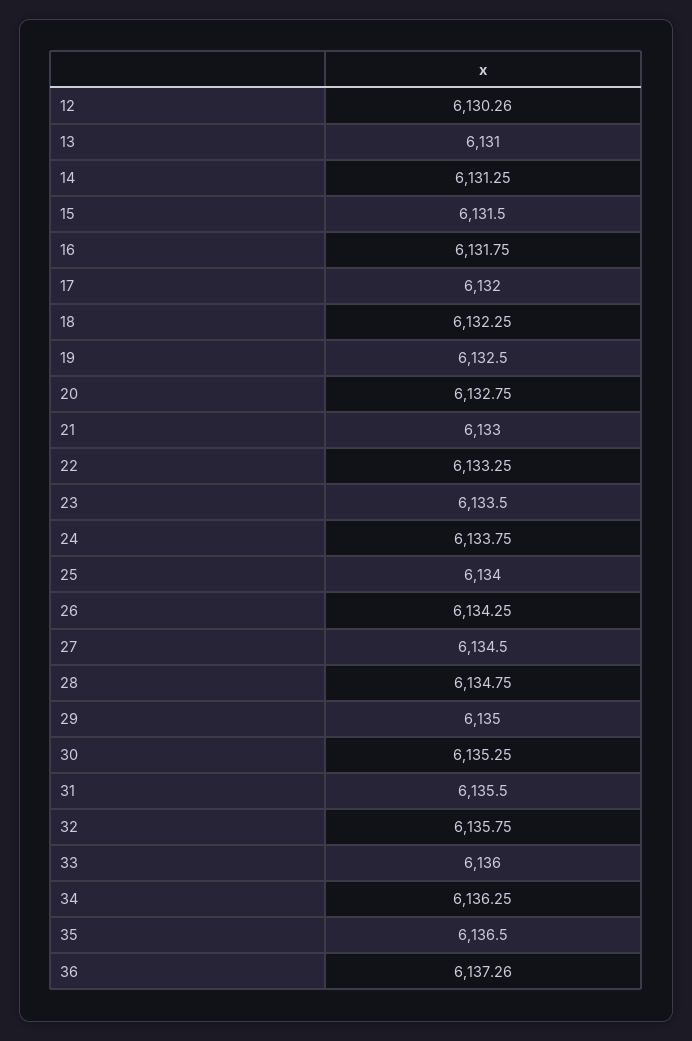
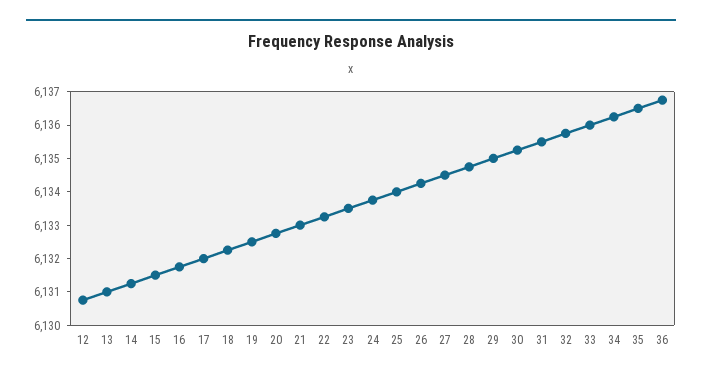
12: 6130.26 -> 6130.75
36: 6137.26 -> 6136.75

